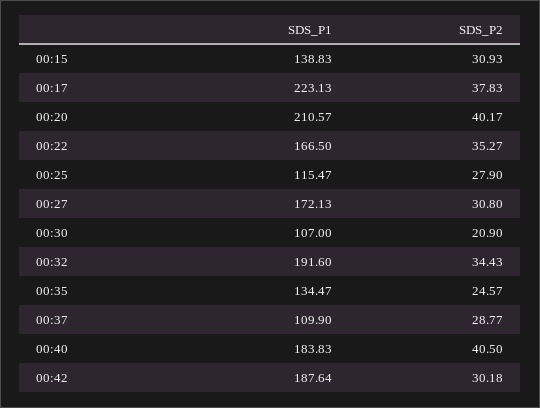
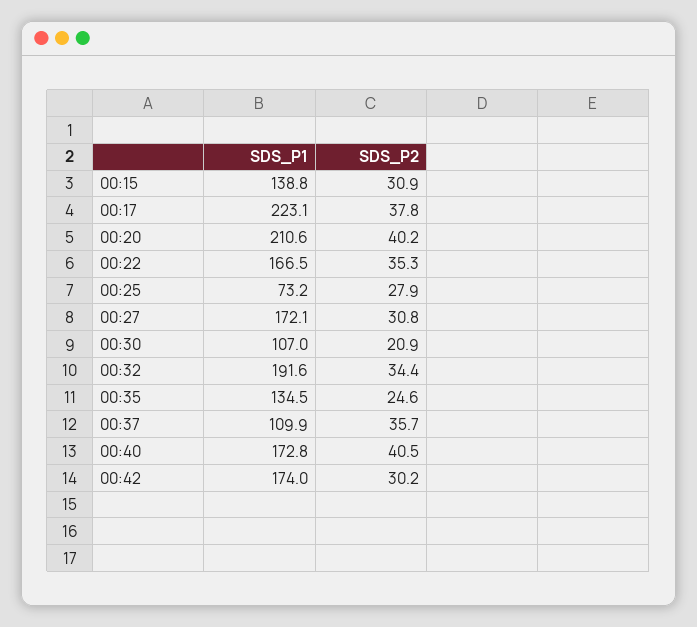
SDS_P1, 00:25: 115.47 -> 73.2
SDS_P2, 00:37: 28.77 -> 35.7
SDS_P1, 00:40: 183.83 -> 172.8
SDS_P1, 00:42: 187.64 -> 174

